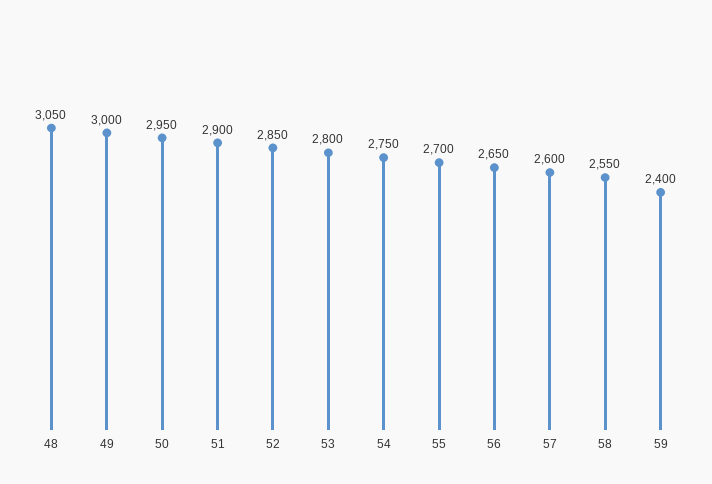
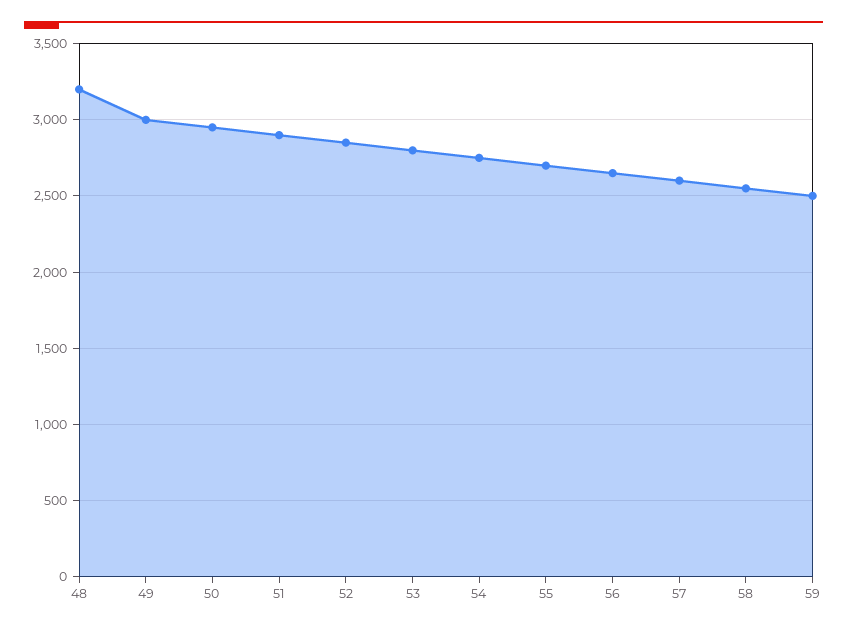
48: 3050 -> 3200
59: 2400 -> 2500

